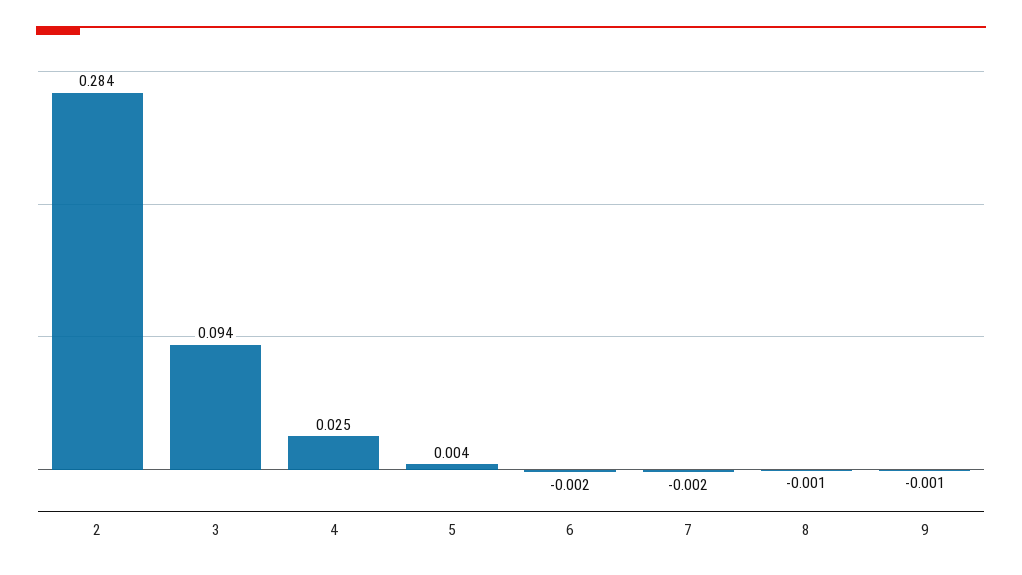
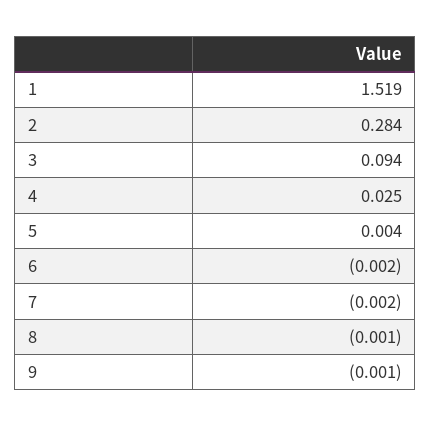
1: none -> 1.519

